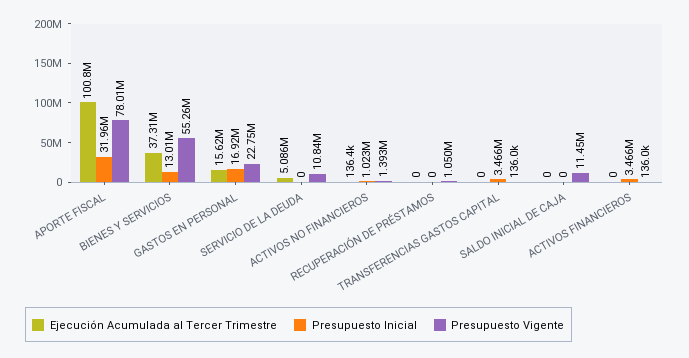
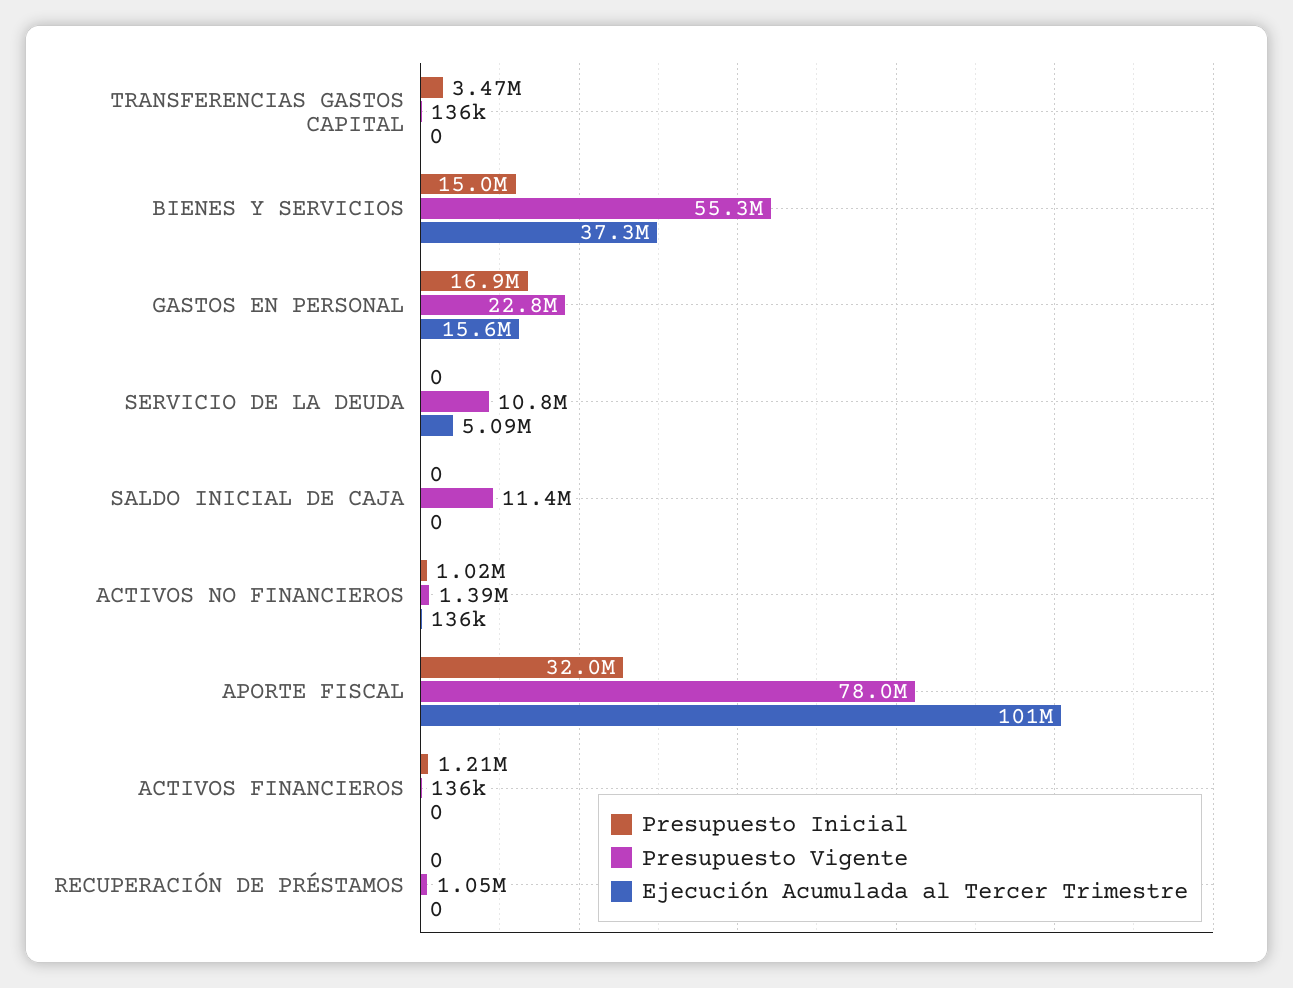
Presupuesto Inicial, BIENES Y SERVICIOS: 13010000 -> 15000000
Presupuesto Inicial, ACTIVOS FINANCIEROS: 3466000 -> 1210000

